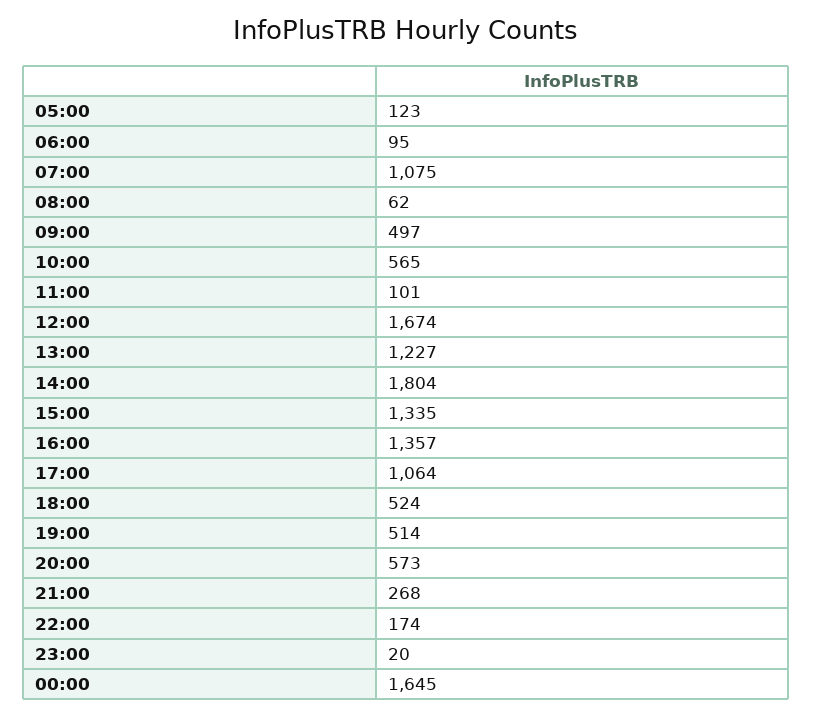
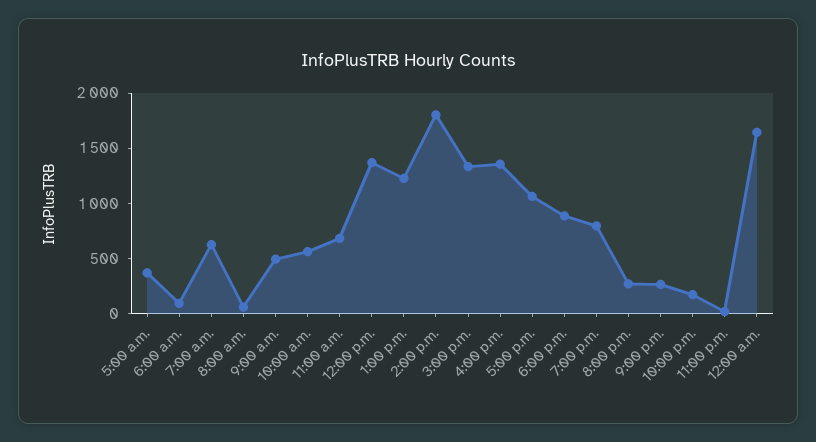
05:00: 123 -> 400
07:00: 1075 -> 600
11:00: 101 -> 700
12:00: 1674 -> 1400
18:00: 524 -> 900
19:00: 514 -> 800
20:00: 573 -> 300

